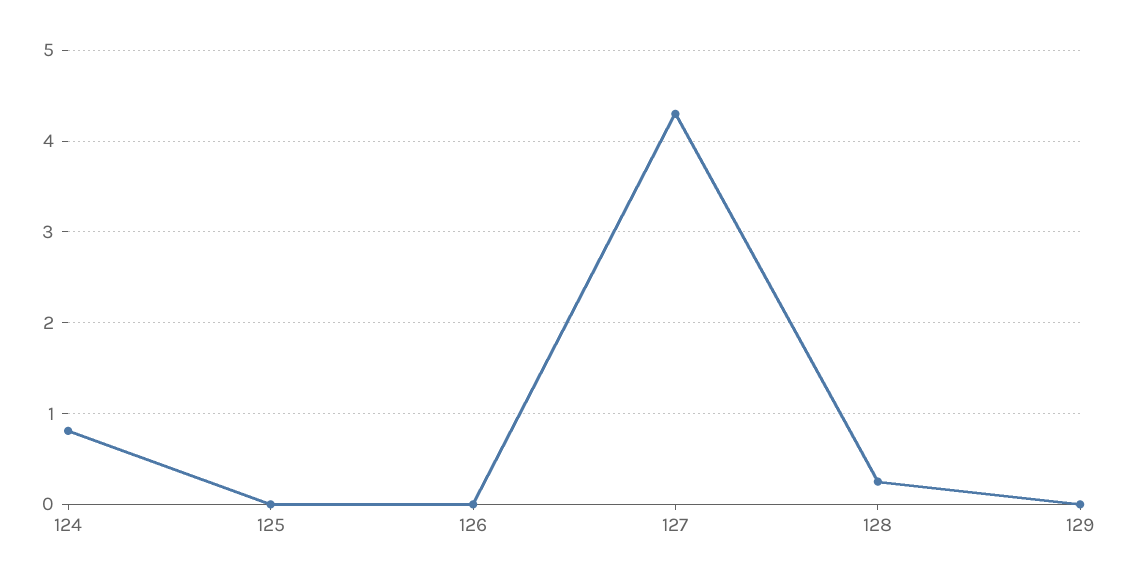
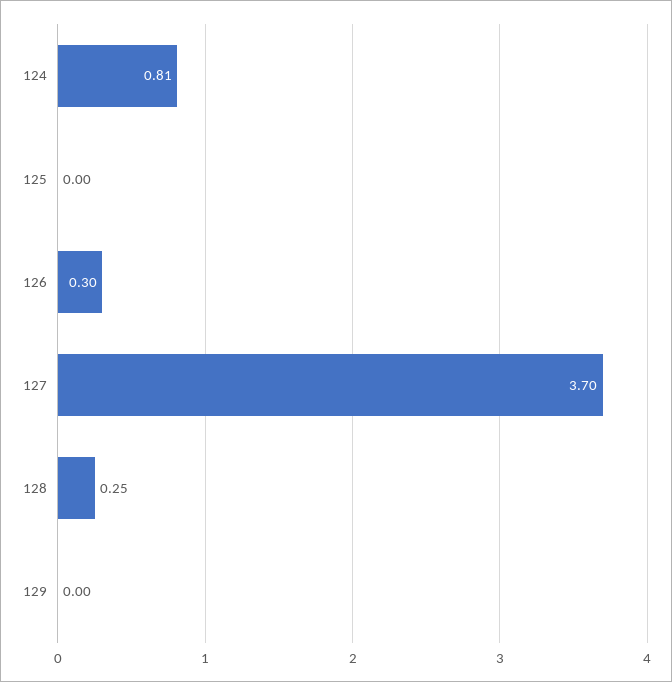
126: 0 -> 0.3
127: 4.3 -> 3.7

